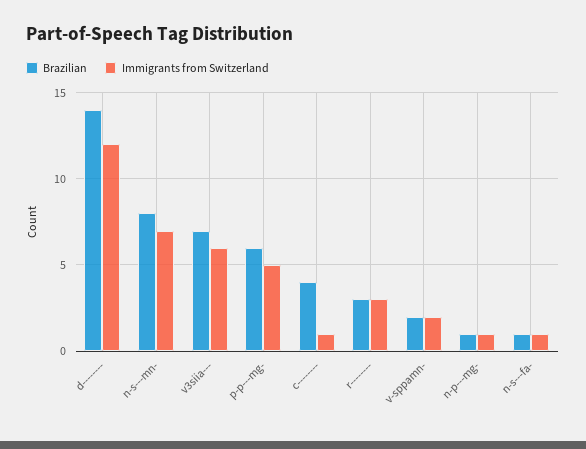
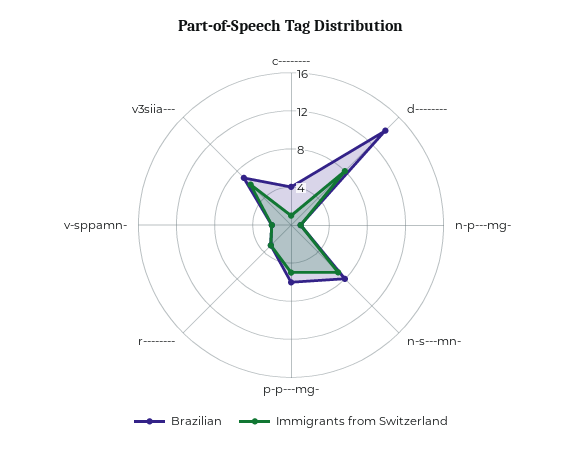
Immigrants from Switzerland, d--------: 12 -> 8
Brazilian, n-s---fa-: 1 -> none
Immigrants from Switzerland, n-s---fa-: 1 -> none

